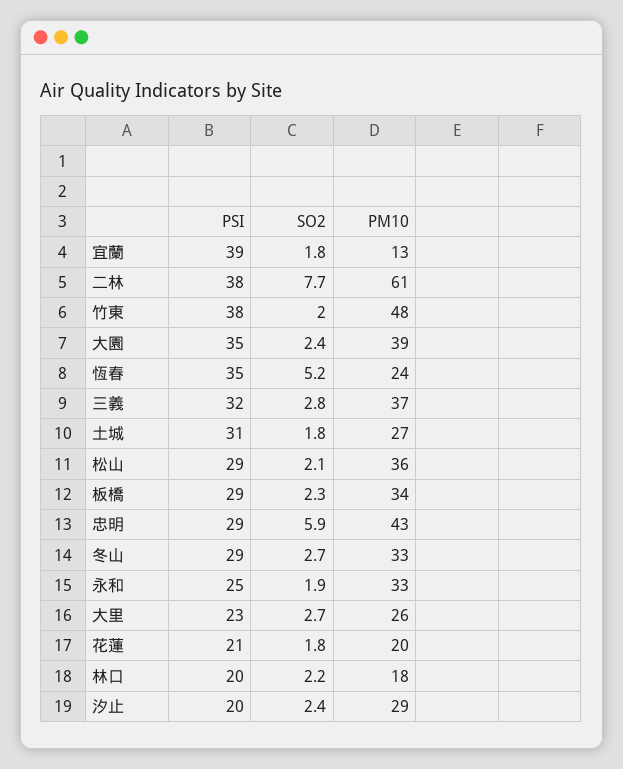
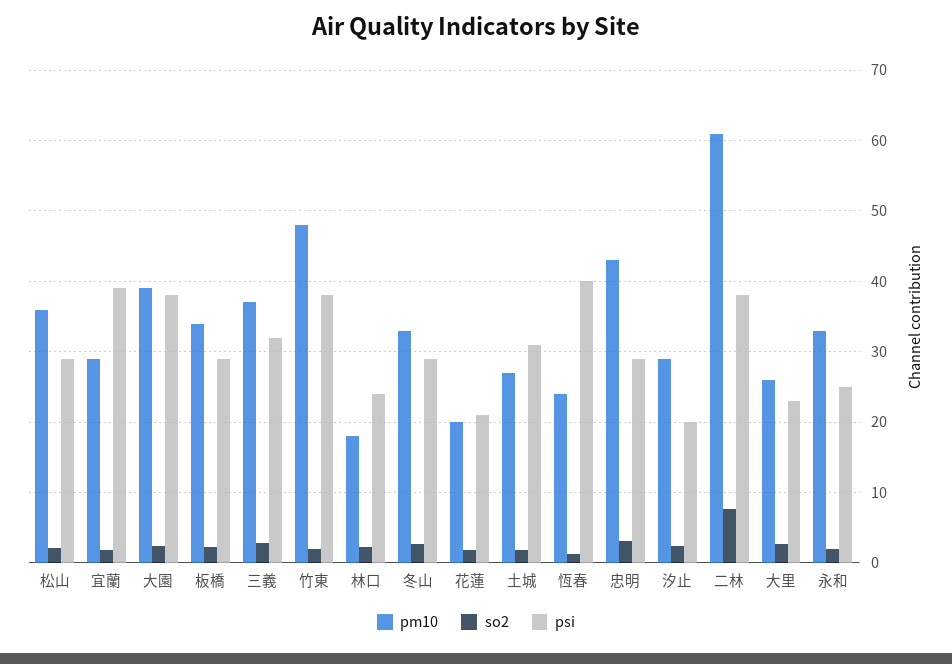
PM10, 宜蘭: 13 -> 29
PSI, 大園: 35 -> 38
PSI, 恆春: 35 -> 40
SO2, 恆春: 5.2 -> 1
SO2, 忠明: 5.9 -> 3
PSI, 林口: 20 -> 24

